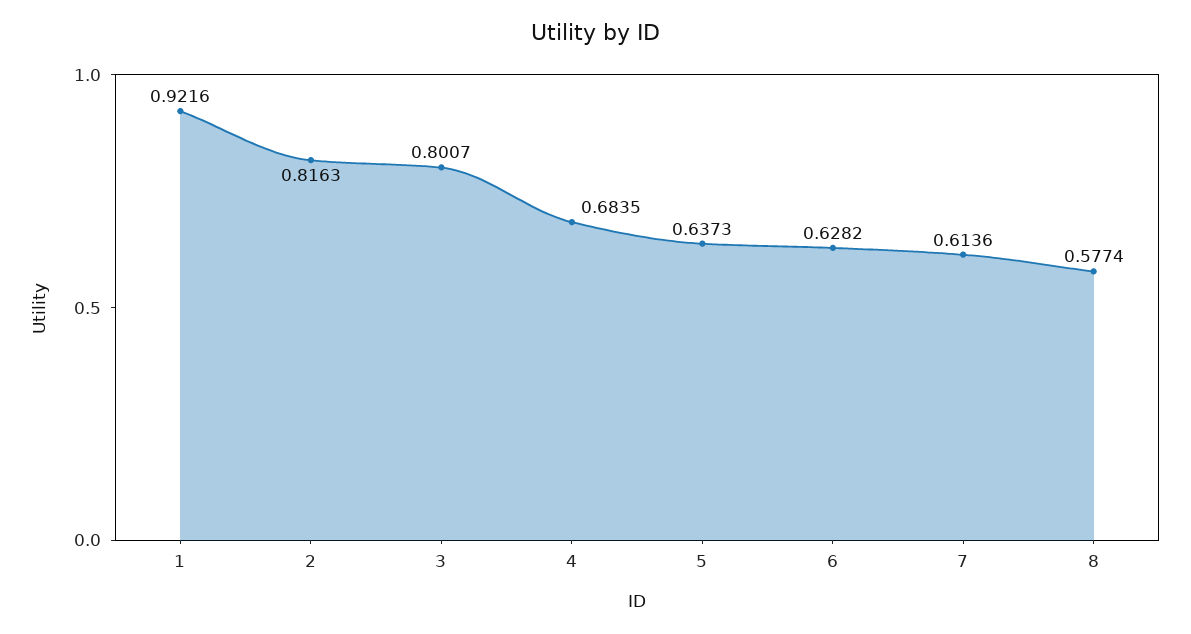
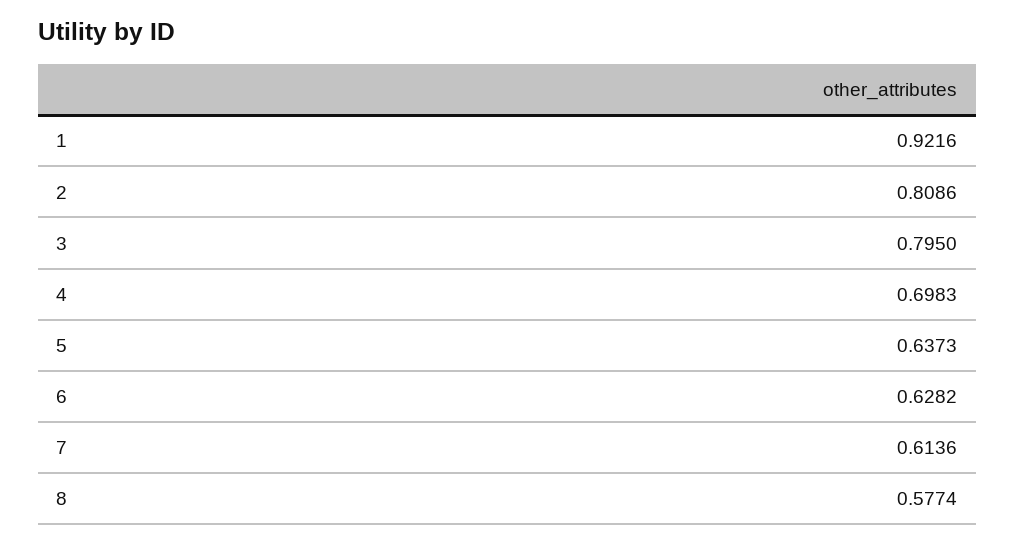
2: 0.8163 -> 0.8086
3: 0.8007 -> 0.795
4: 0.6835 -> 0.6983

